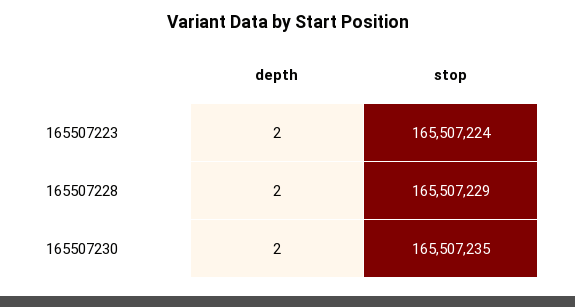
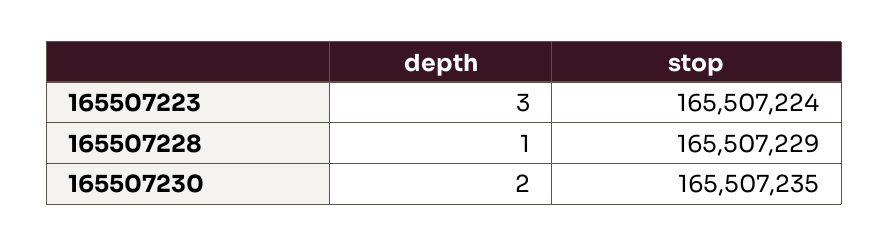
depth, 165507223: 2 -> 3
depth, 165507228: 2 -> 1

